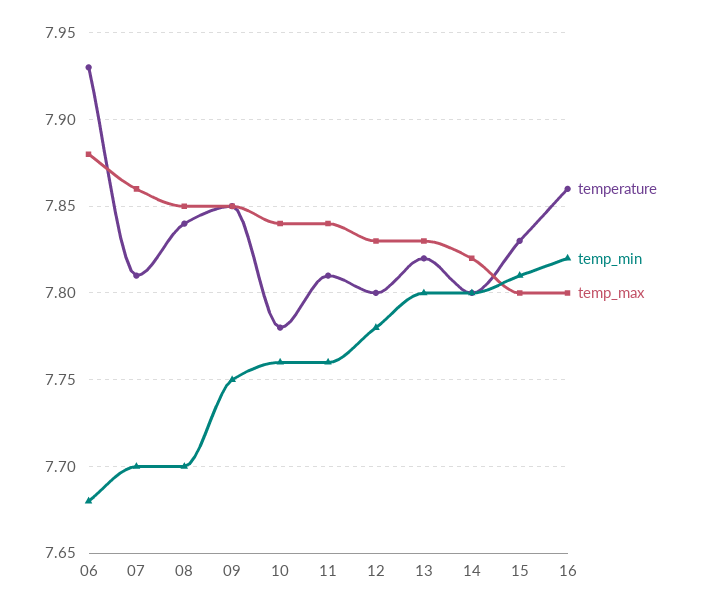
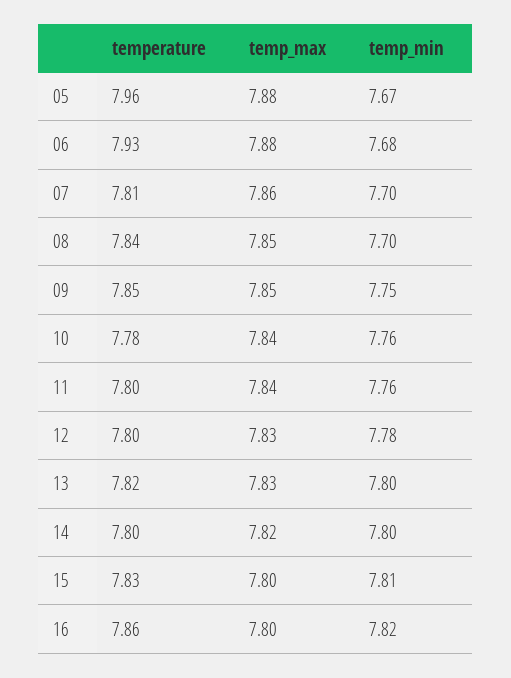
temperature, 11: 7.81 -> 7.8
temperature, 05: none -> 7.96
temp_max, 05: none -> 7.88
temp_min, 05: none -> 7.67

